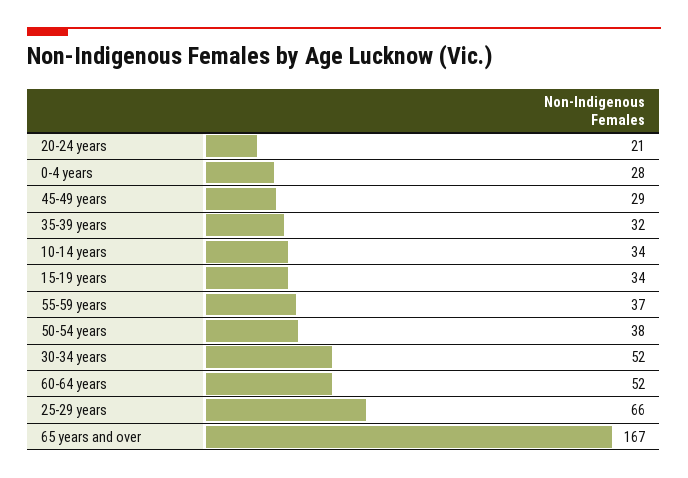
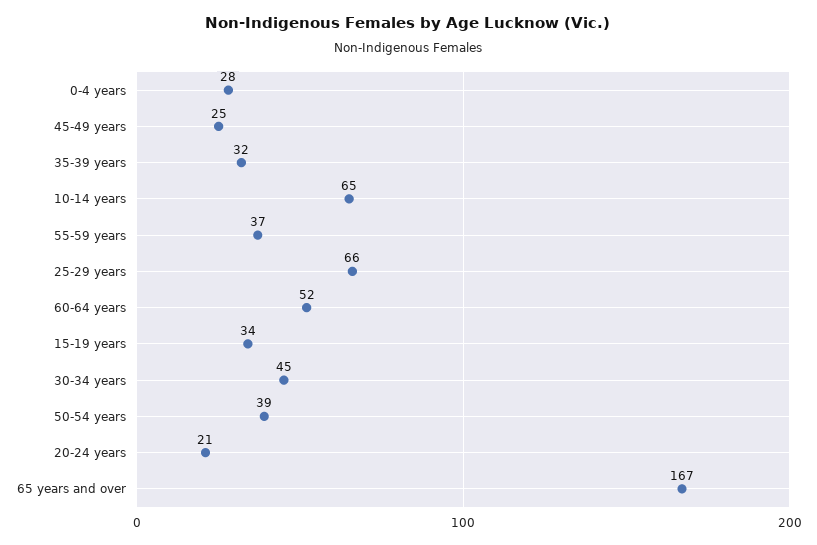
45-49 years: 29 -> 25
10-14 years: 34 -> 65
50-54 years: 38 -> 39
30-34 years: 52 -> 45

